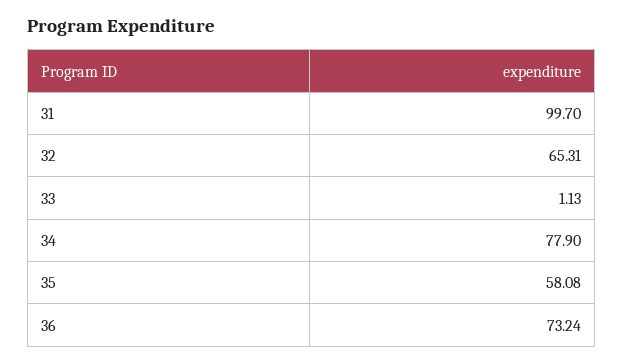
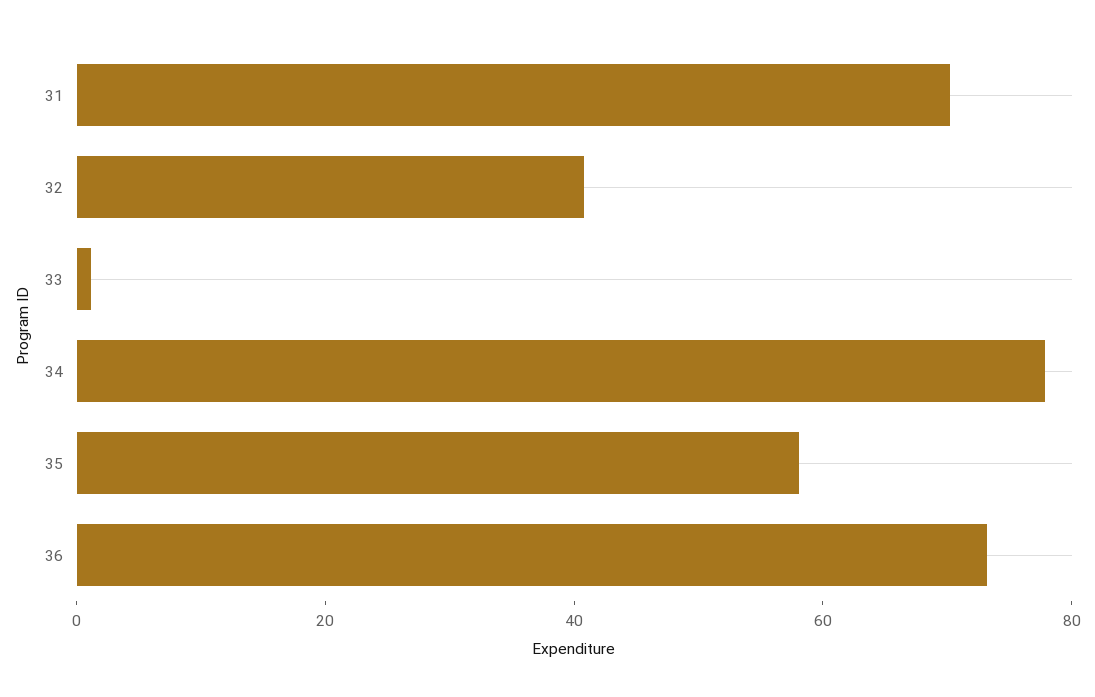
31: 99.7 -> 70
32: 65.31 -> 40

